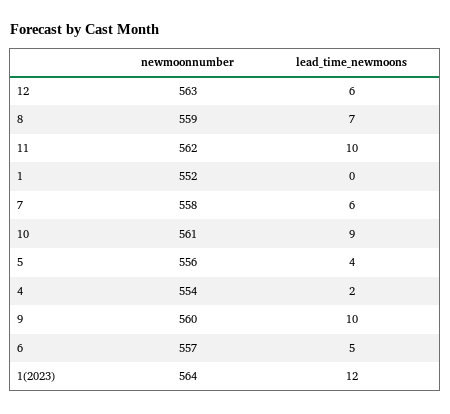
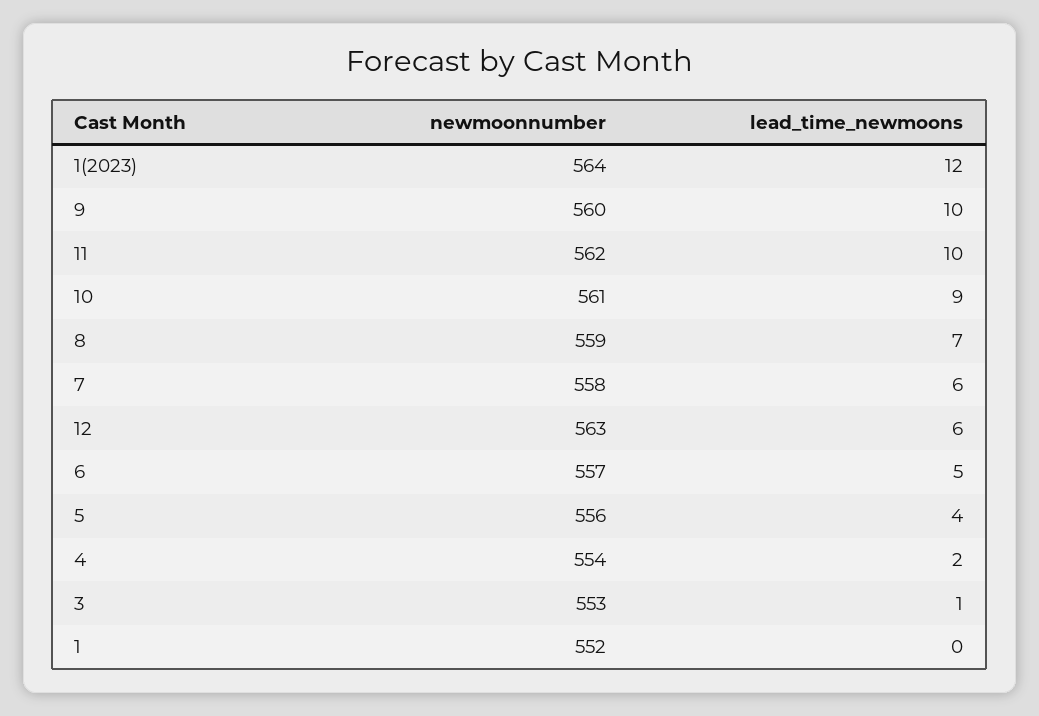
newmoonnumber, 3: none -> 553
lead_time_newmoons, 3: none -> 1

